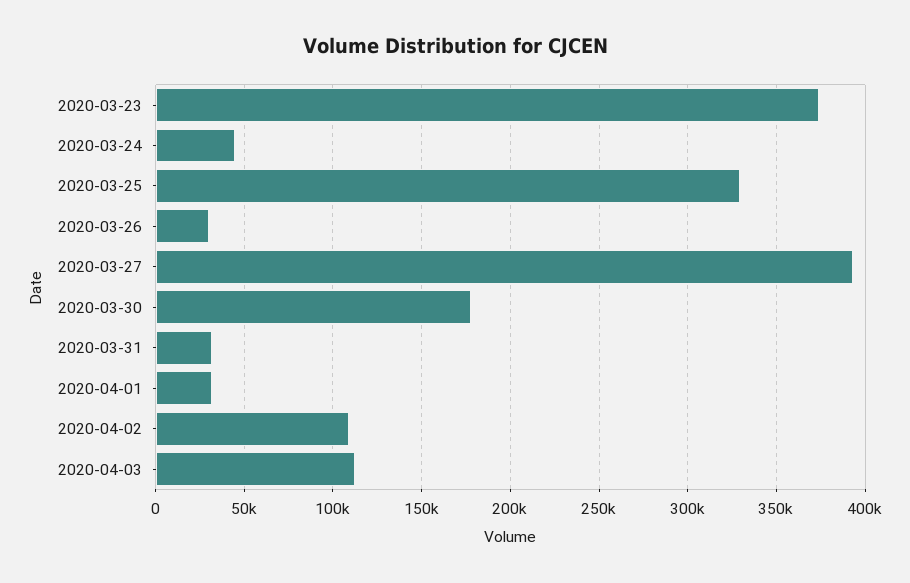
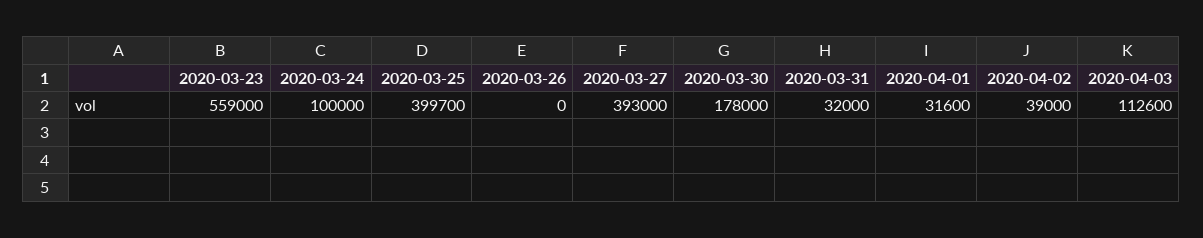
2020-03-23: 375000 -> 559000
2020-03-24: 45000 -> 100000
2020-03-25: 330000 -> 399700
2020-03-26: 30000 -> 0
2020-04-02: 110000 -> 39000

